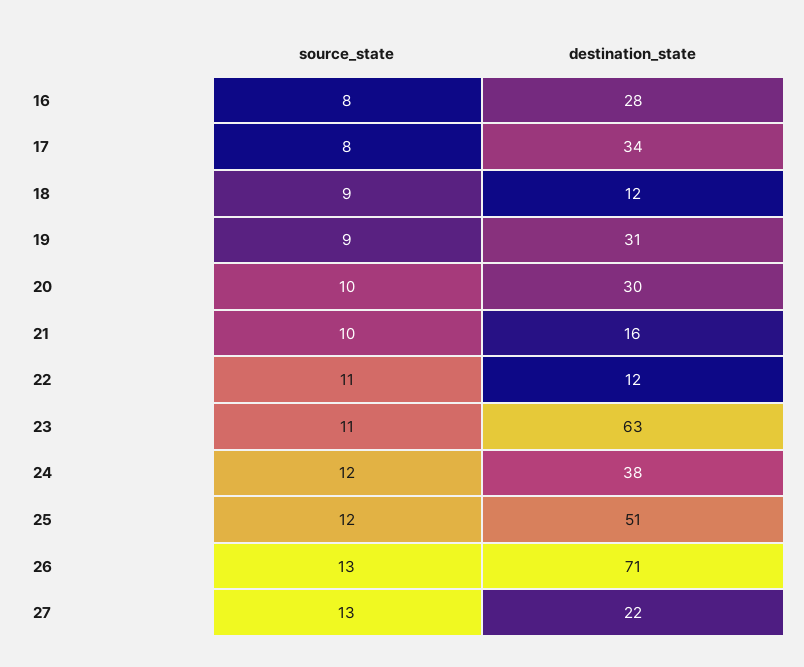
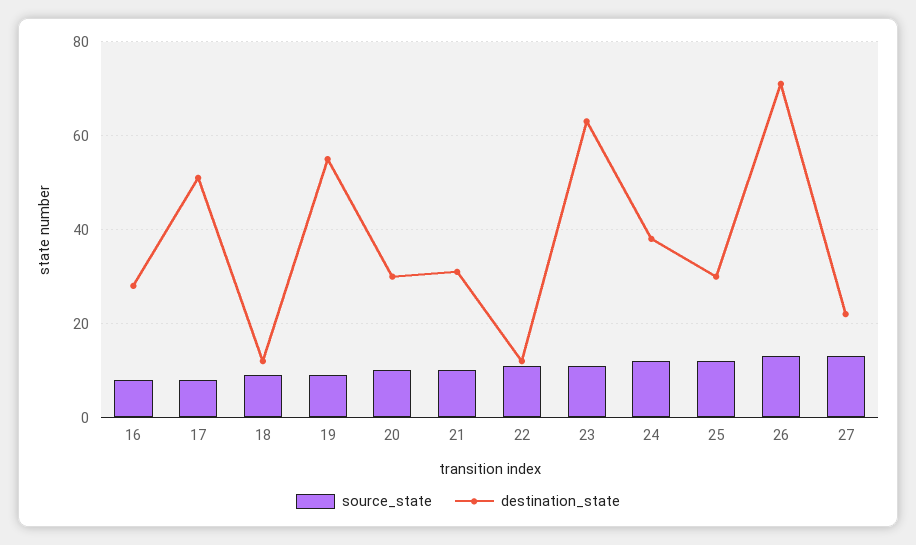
destination_state, 17: 34 -> 50
destination_state, 19: 31 -> 55
destination_state, 21: 16 -> 30
destination_state, 25: 51 -> 30

